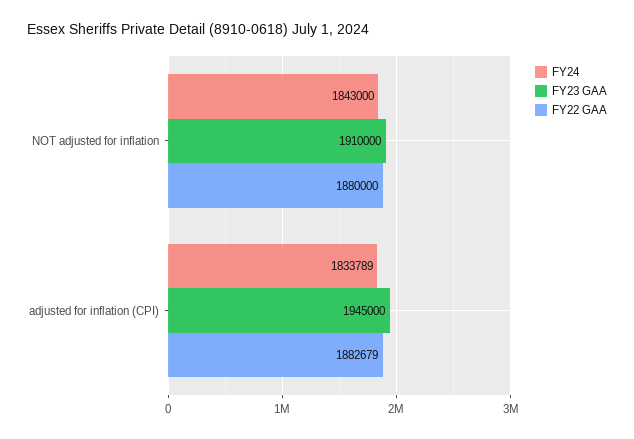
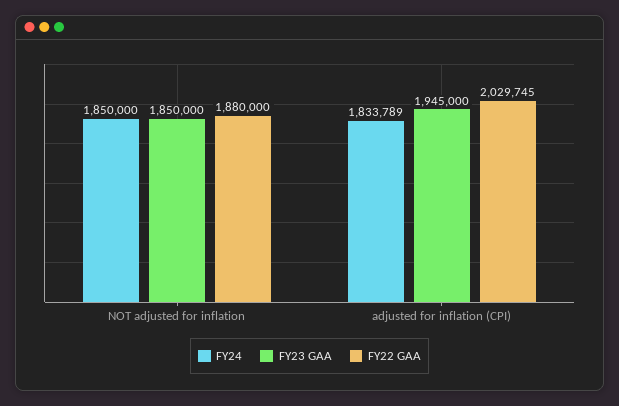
FY24, NOT adjusted for inflation: 1843000 -> 1850000
FY23 GAA, NOT adjusted for inflation: 1910000 -> 1850000
FY22 GAA, adjusted for inflation (CPI): 1882679 -> 2029745

